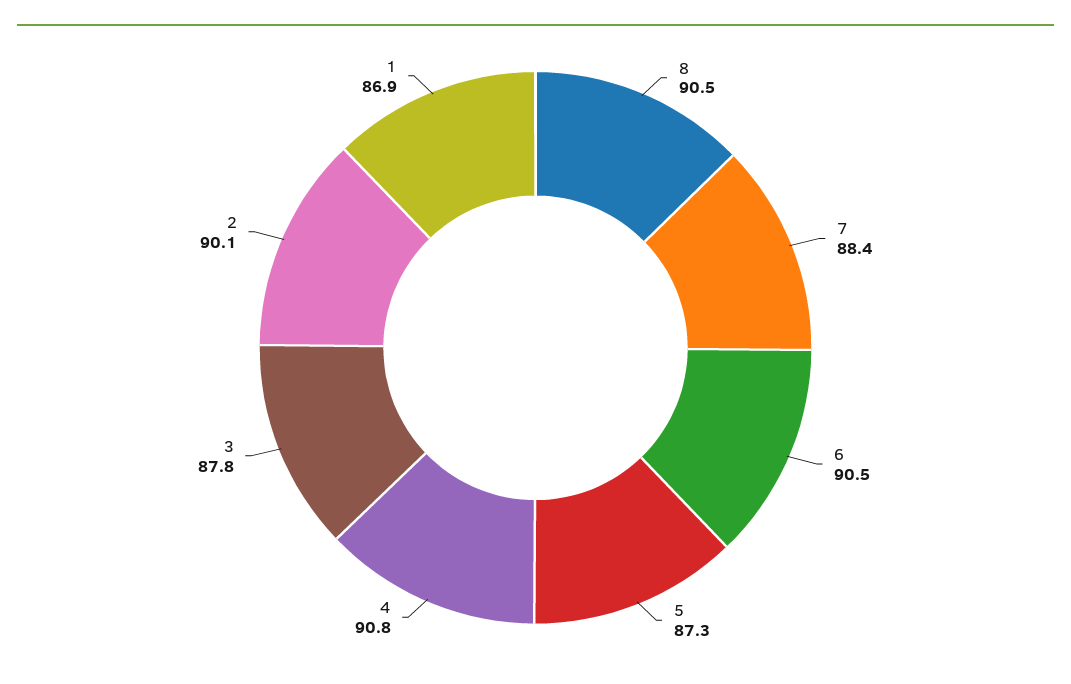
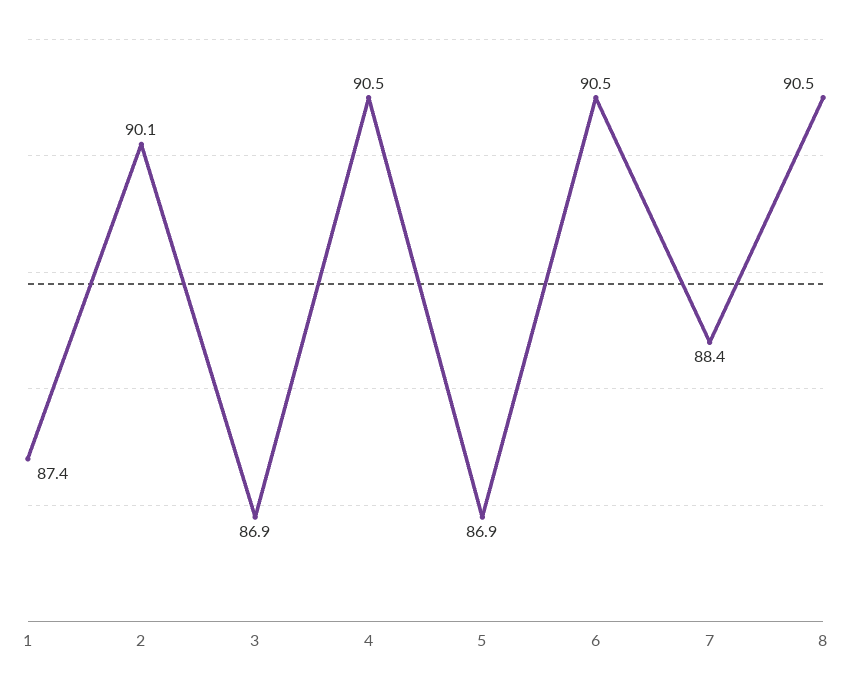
5: 87.3 -> 86.9
4: 90.8 -> 90.5
3: 87.8 -> 86.9
1: 86.9 -> 87.4

